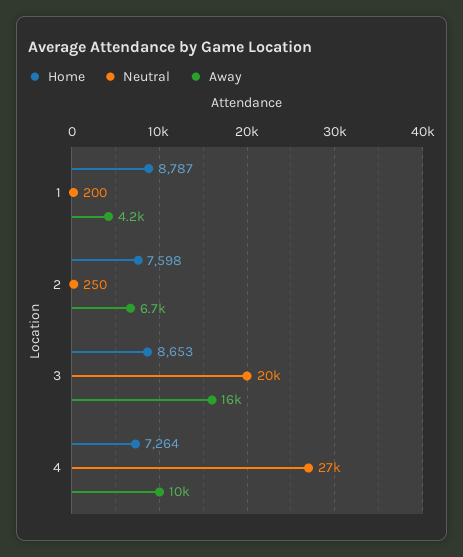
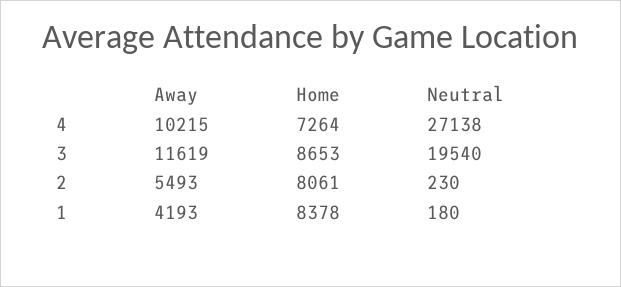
Home, 1: 8787 -> 8378
Neutral, 1: 200 -> 180
Home, 2: 7598 -> 8061
Neutral, 2: 250 -> 230
Away, 2: 6700 -> 5493
Away, 3: 16000 -> 11619

